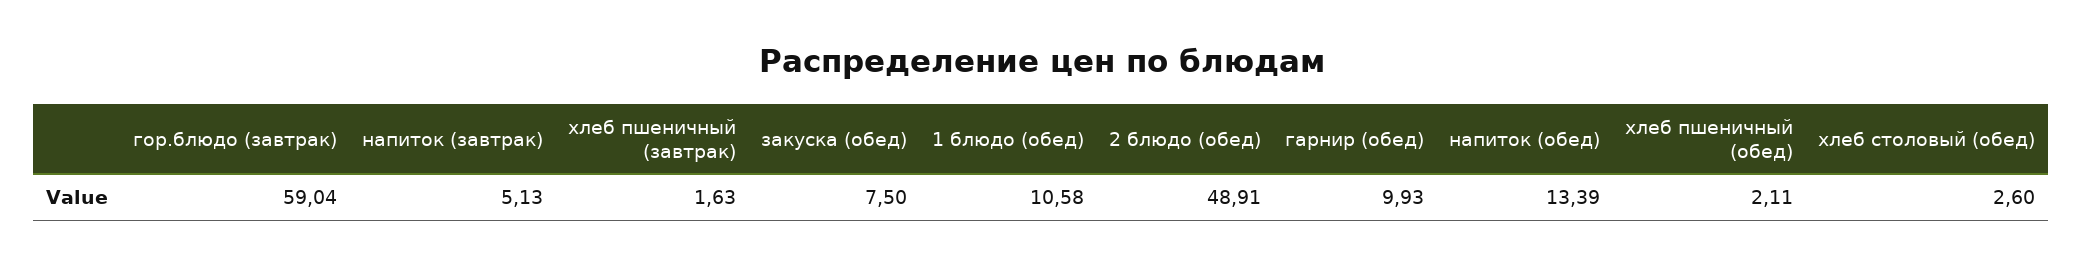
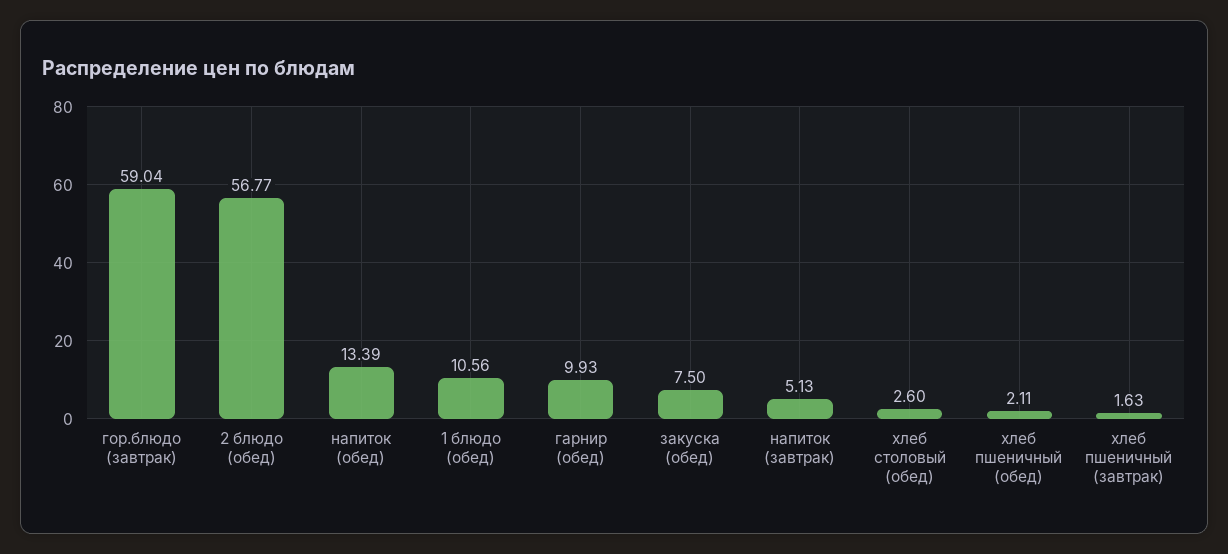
1 блюдо (обед): 10.58 -> 10.56
2 блюдо (обед): 48.91 -> 56.77

